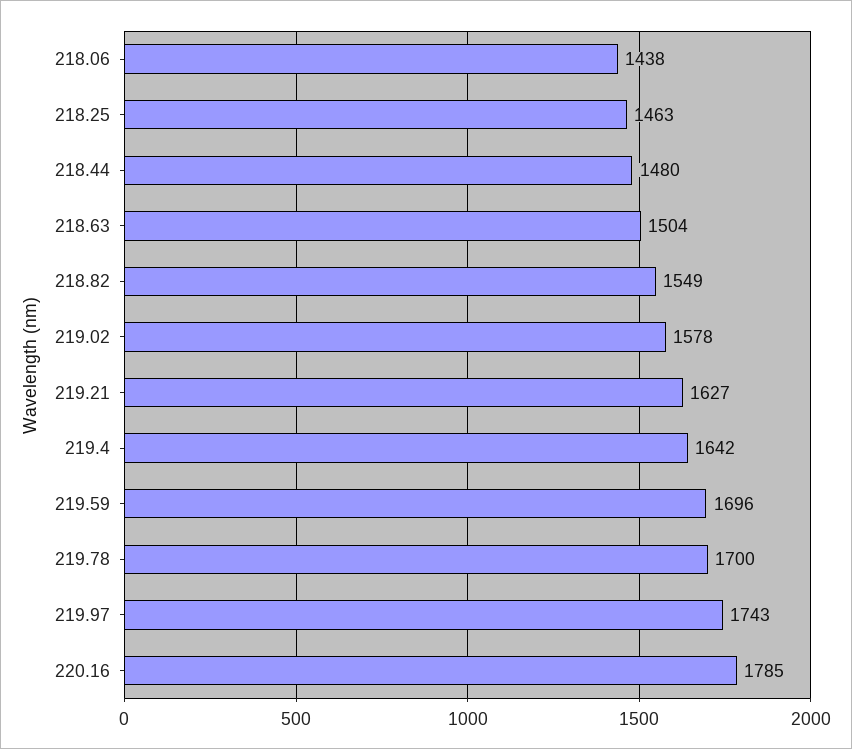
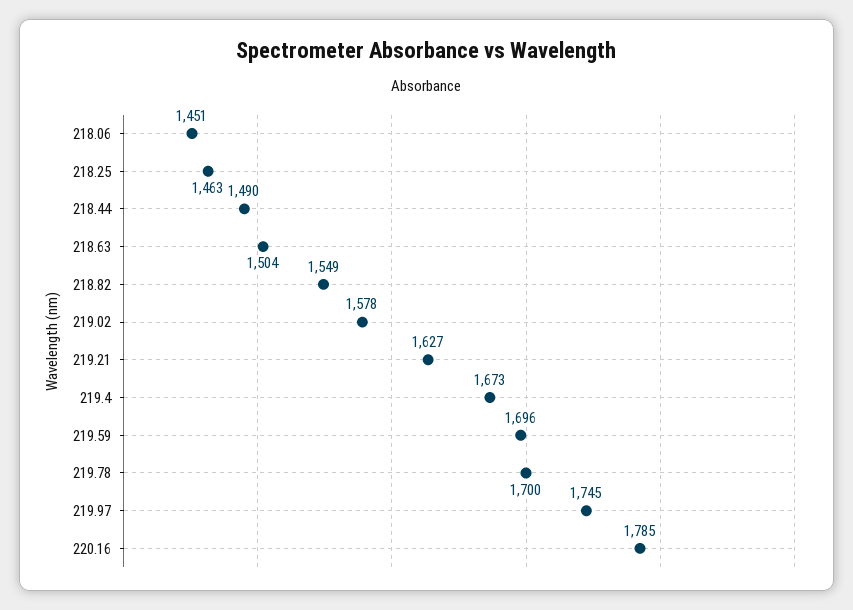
218.06: 1438 -> 1451
218.44: 1480 -> 1490
219.4: 1642 -> 1673
219.97: 1743 -> 1745

